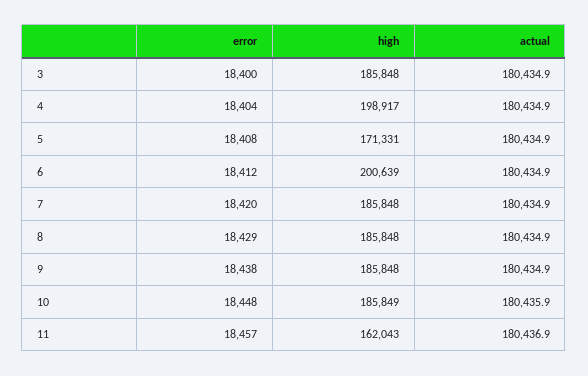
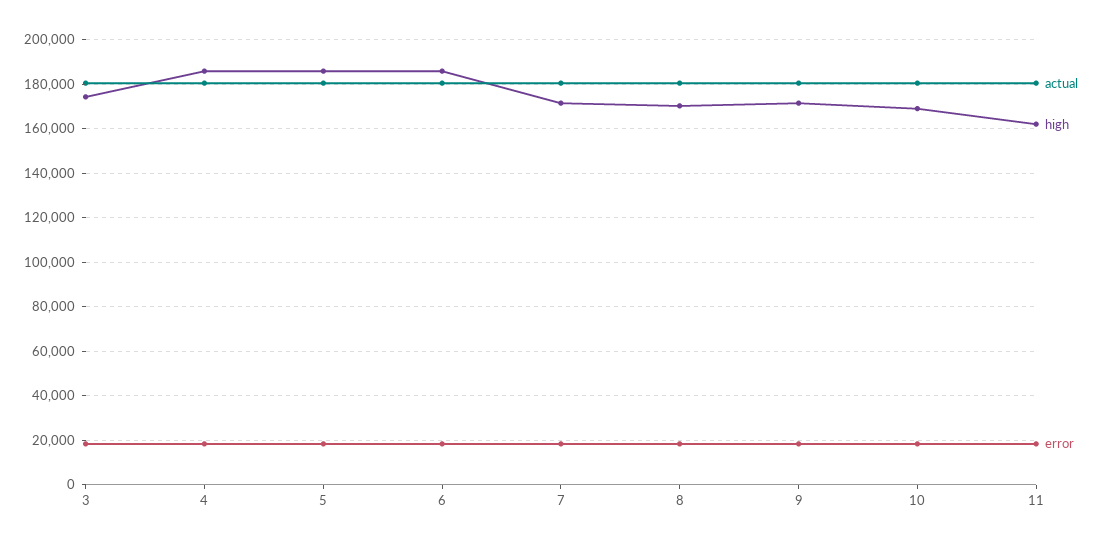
high, 3: 185848 -> 175000
high, 4: 198917 -> 185000
high, 5: 171331 -> 185000
high, 6: 200639 -> 185000
high, 7: 185848 -> 170000
high, 8: 185848 -> 170000
high, 9: 185848 -> 170000
high, 10: 185849 -> 170000

